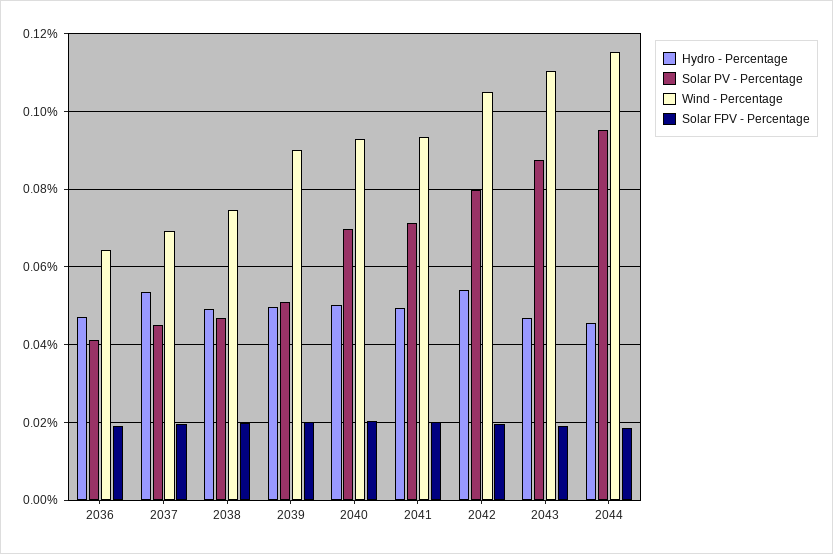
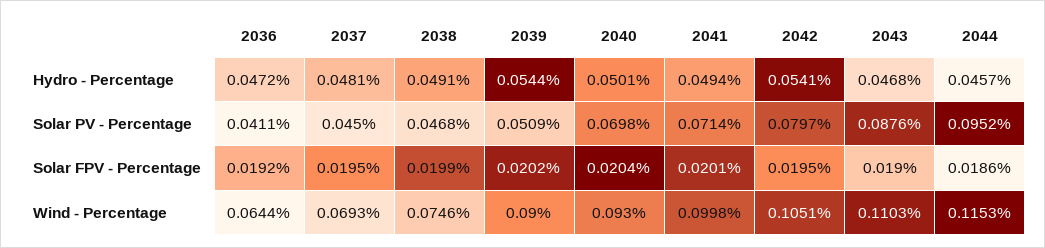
Hydro - Percentage, 2037: 0.054 -> 0.0481
Hydro - Percentage, 2039: 0.05 -> 0.0544
Wind - Percentage, 2041: 0.094 -> 0.0998

